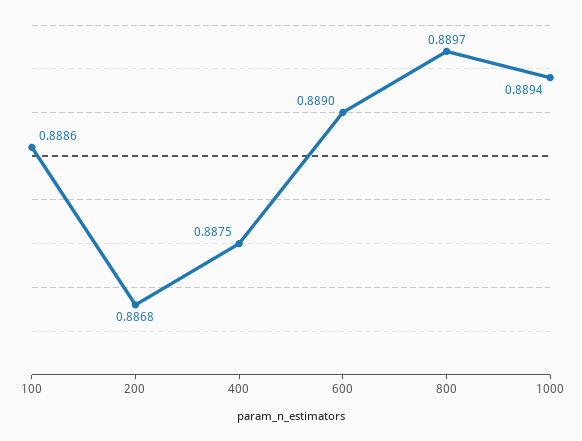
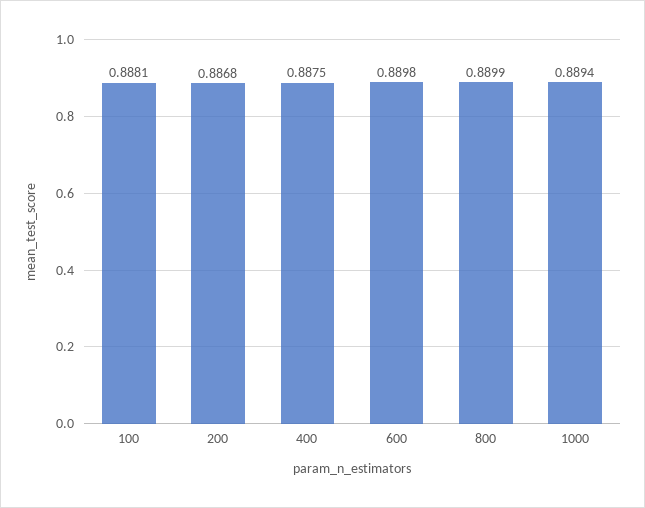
100: 0.8886 -> 0.8881
600: 0.889 -> 0.8898
800: 0.8897 -> 0.8899

